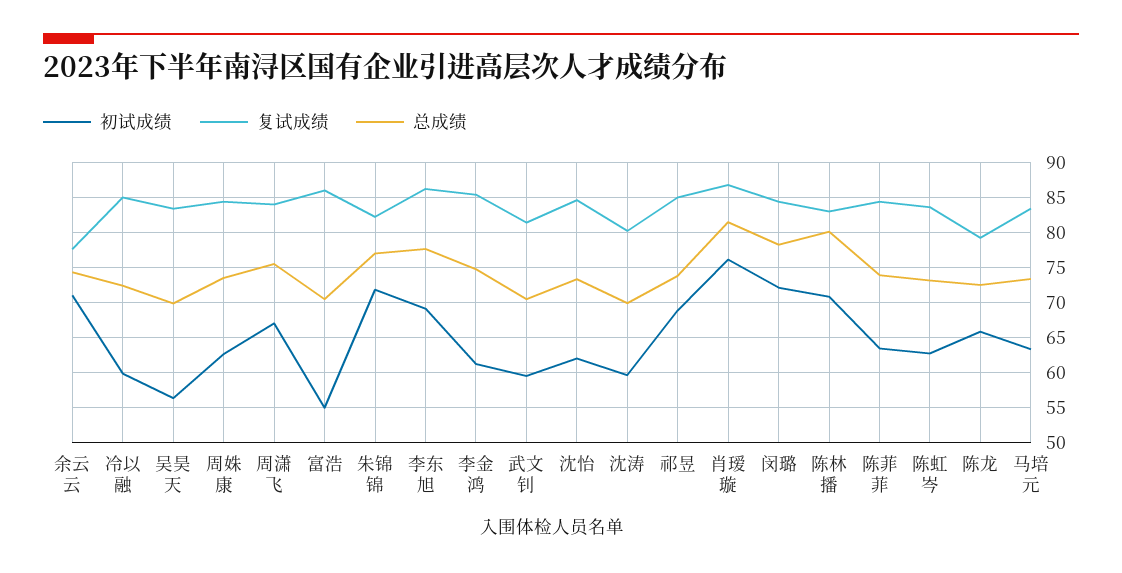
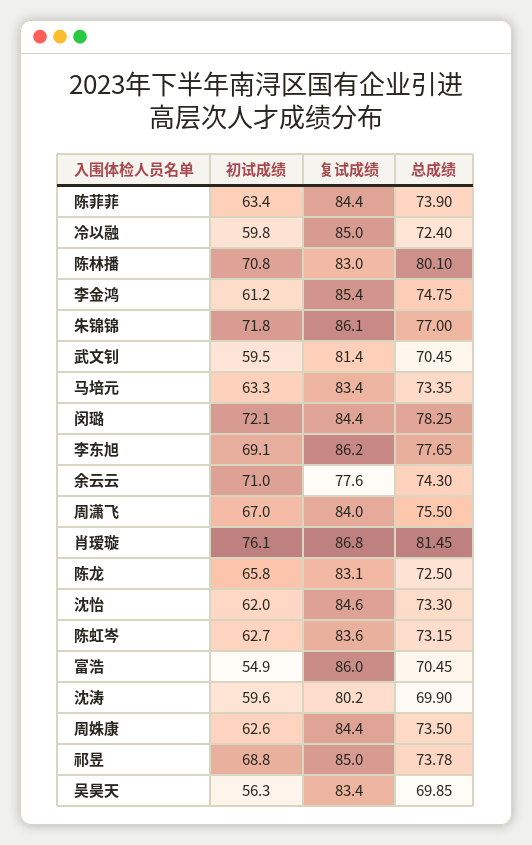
复试成绩, 朱锦锦: 82 -> 86.1
复试成绩, 陈龙: 79 -> 83.1

